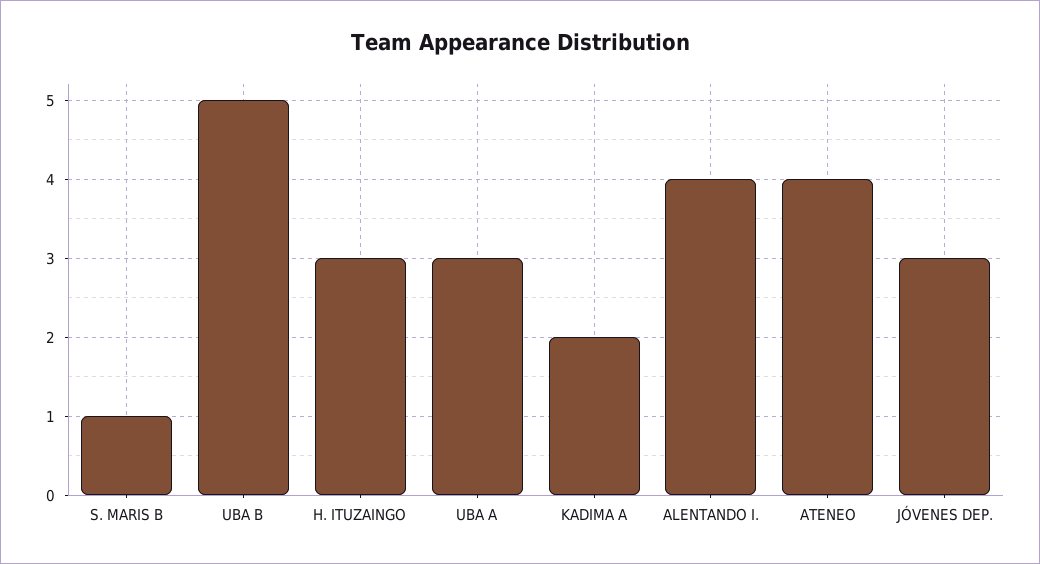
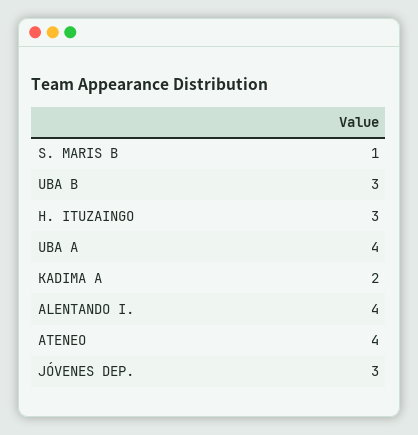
UBA B: 5 -> 3
UBA A: 3 -> 4

